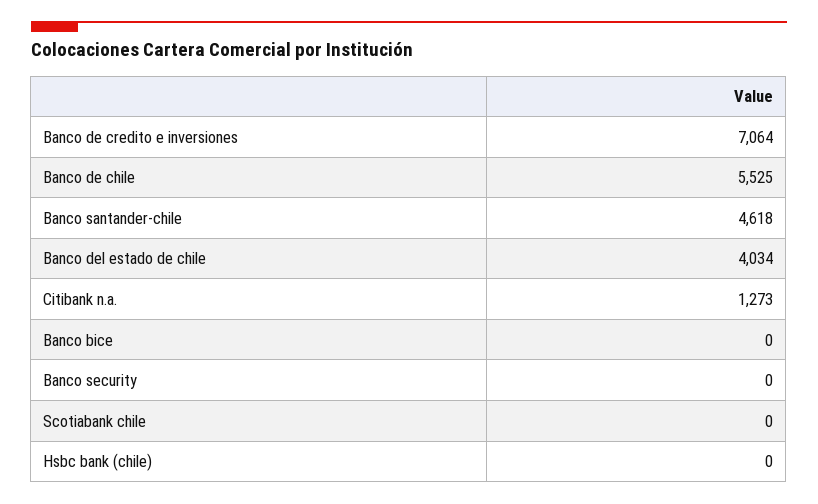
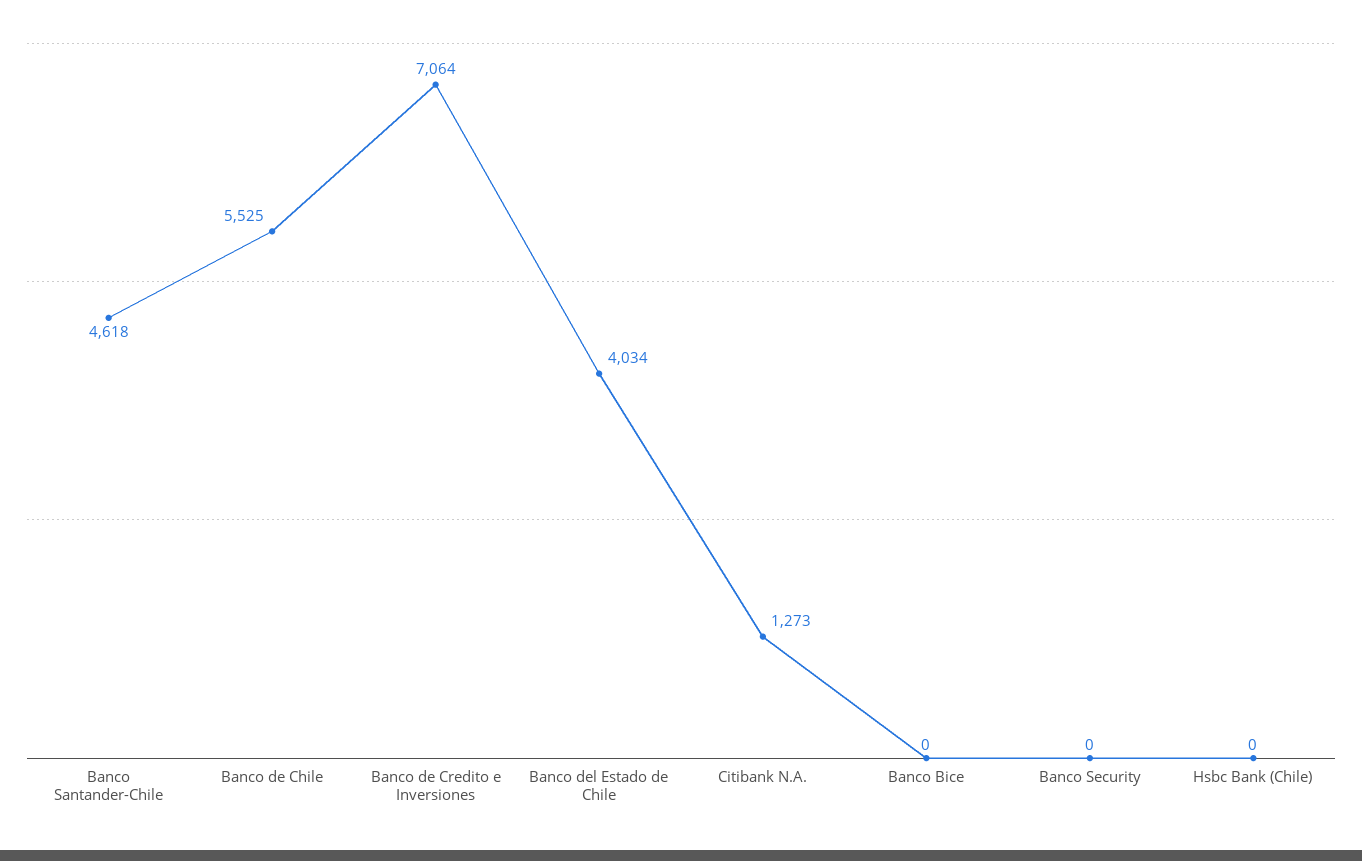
Scotiabank chile: 0 -> none

